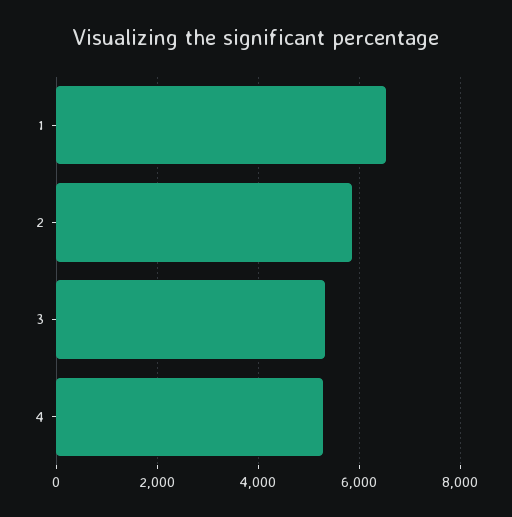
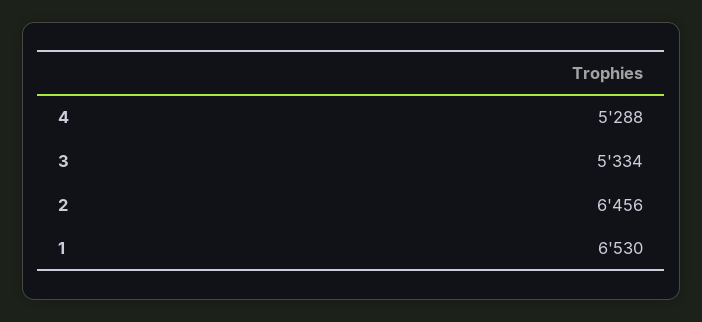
2: 5800 -> 6456

